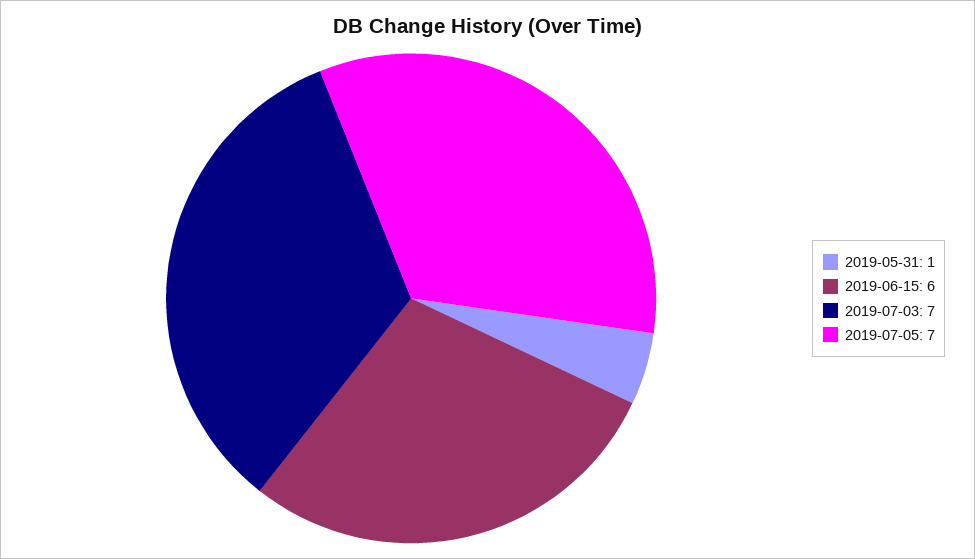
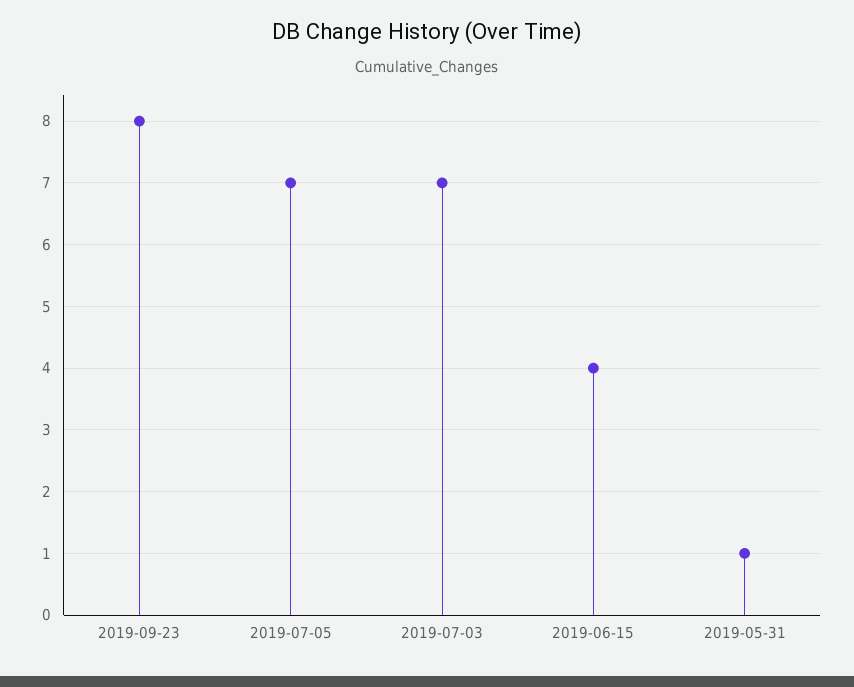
2019-06-15: 6 -> 4
2019-09-23: none -> 8

